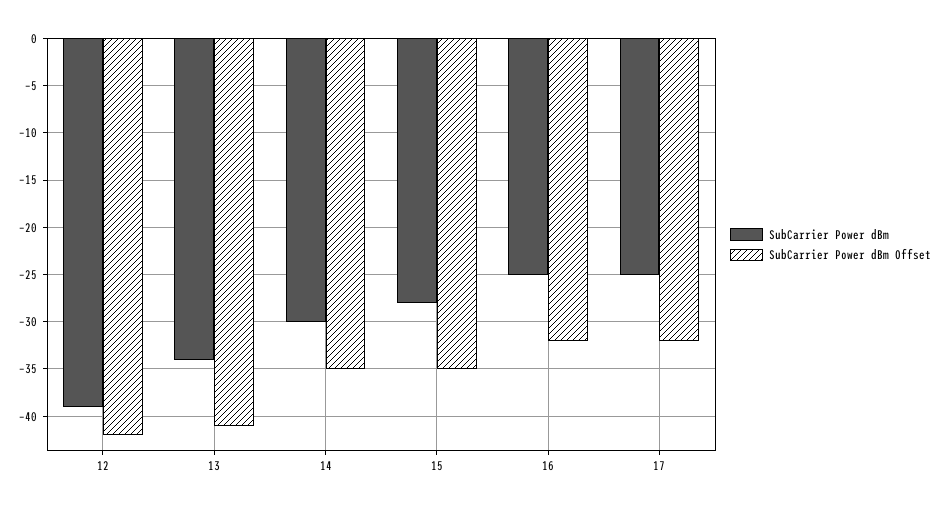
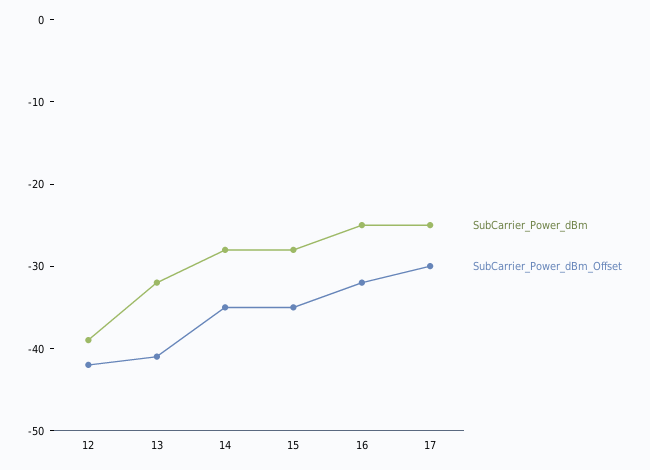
SubCarrier Power dBm, 13: -34 -> -32
SubCarrier Power dBm, 14: -30 -> -28
SubCarrier Power dBm Offset, 17: -32 -> -30

